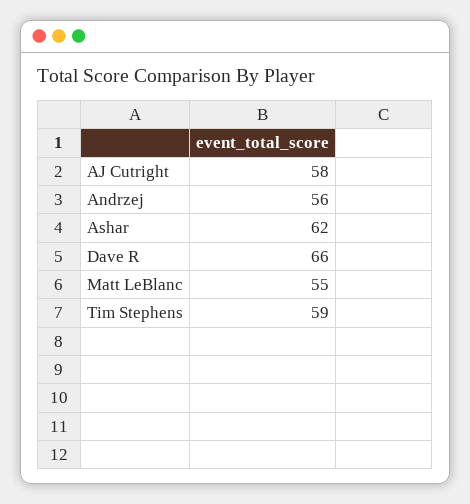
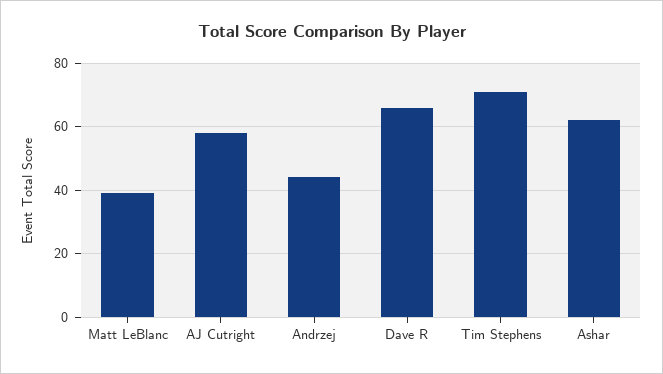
Andrzej: 56 -> 45
Matt LeBlanc: 55 -> 40
Tim Stephens: 59 -> 70

